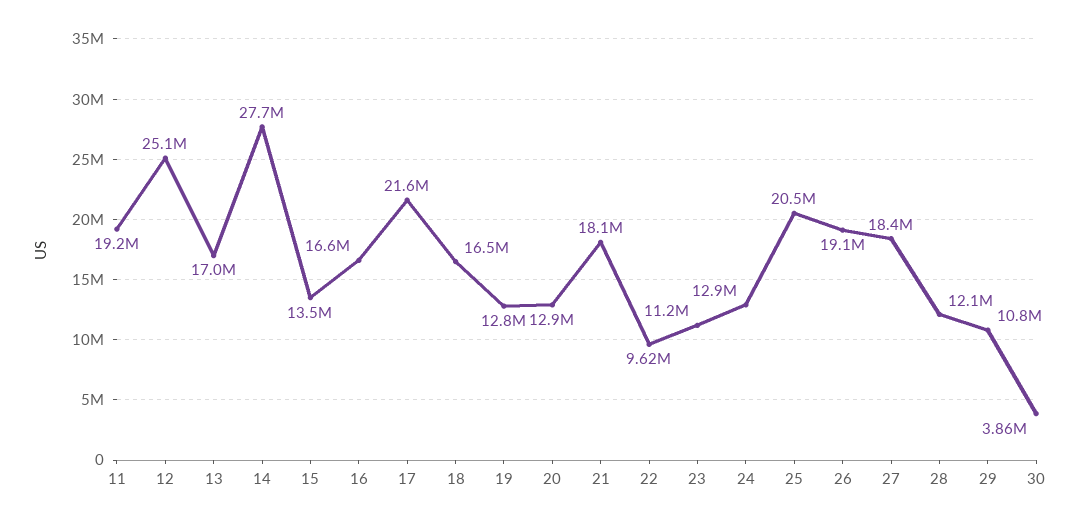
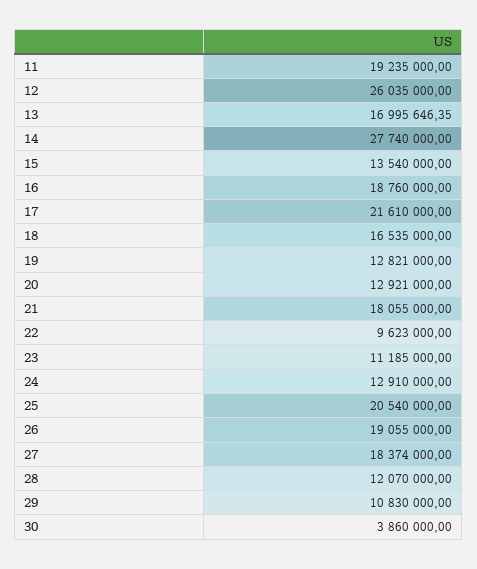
12: 25100000 -> 26035000
16: 16600000 -> 18760000

